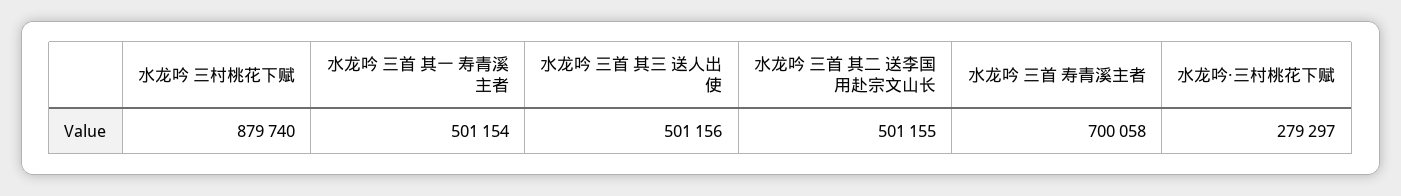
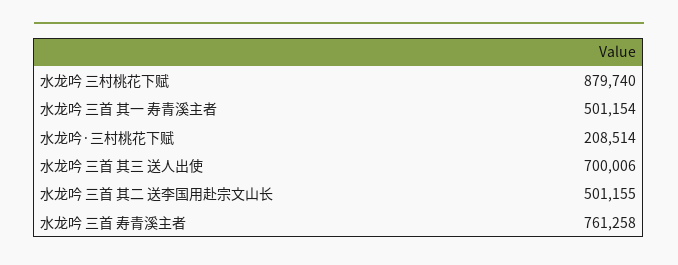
水龙吟 三首 其三 送人出使: 501156 -> 700006
水龙吟 三首 寿青溪主者: 700058 -> 761258
水龙吟·三村桃花下赋: 279297 -> 208514

